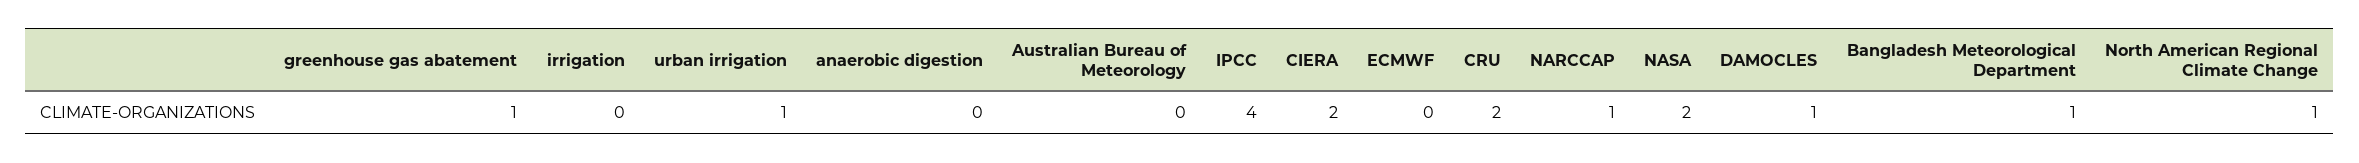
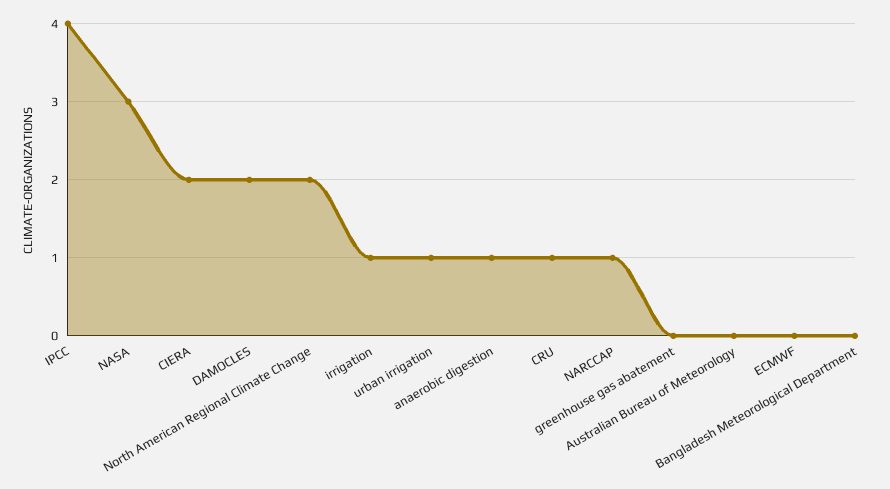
greenhouse gas abatement: 1 -> 0
irrigation: 0 -> 1
anaerobic digestion: 0 -> 1
CRU: 2 -> 1
NASA: 2 -> 3
DAMOCLES: 1 -> 2
Bangladesh Meteorological Department: 1 -> 0
North American Regional Climate Change: 1 -> 2

